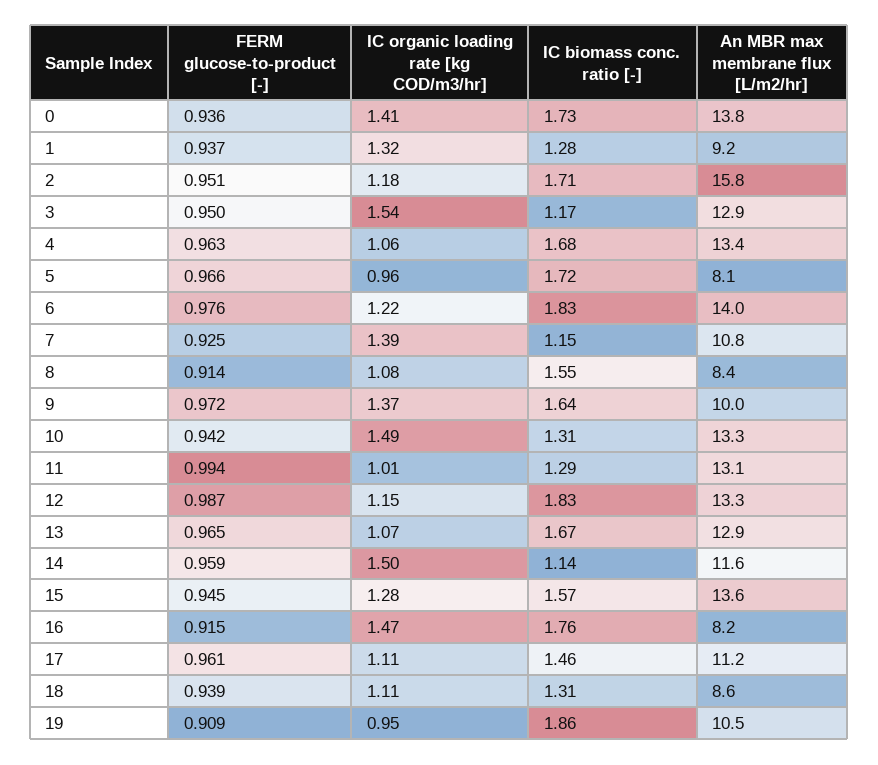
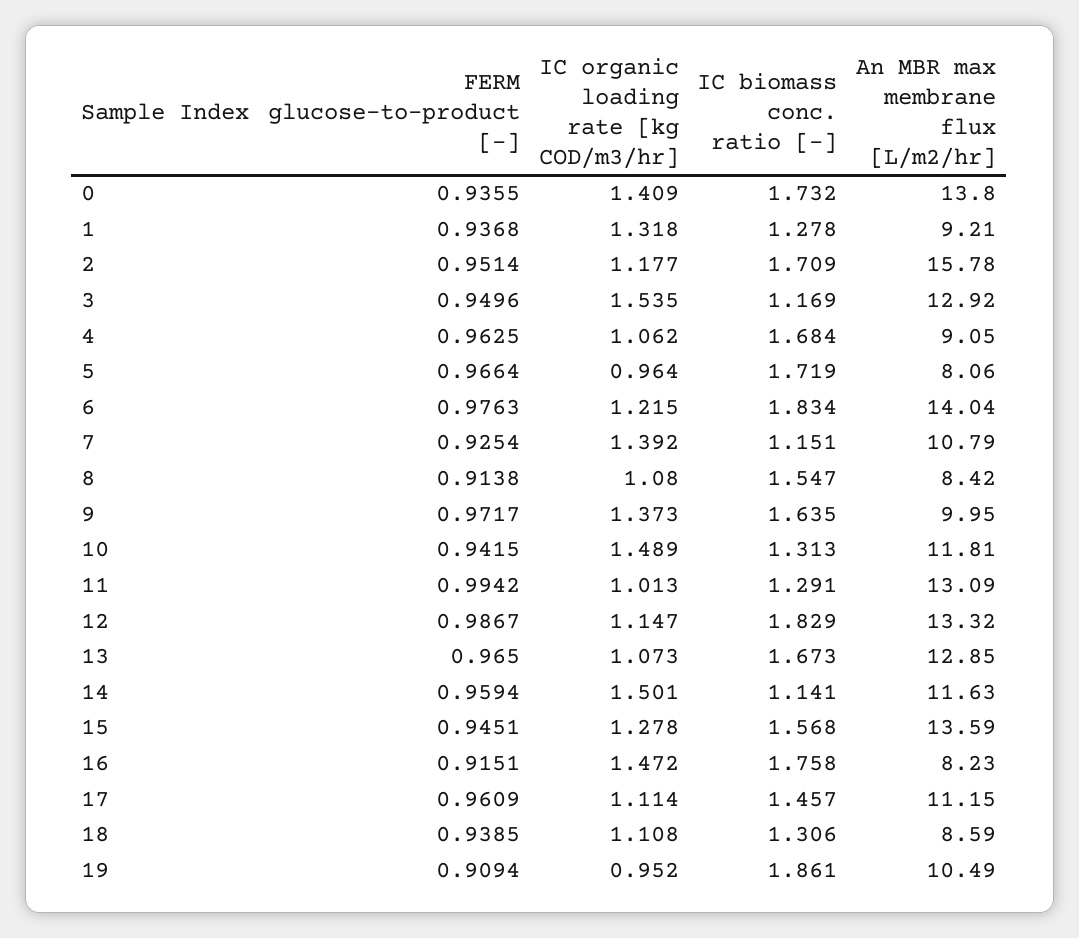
An MBR max membrane flux [L/m2/hr], 4: 13.4 -> 9.05
An MBR max membrane flux [L/m2/hr], 10: 13.3 -> 11.81

